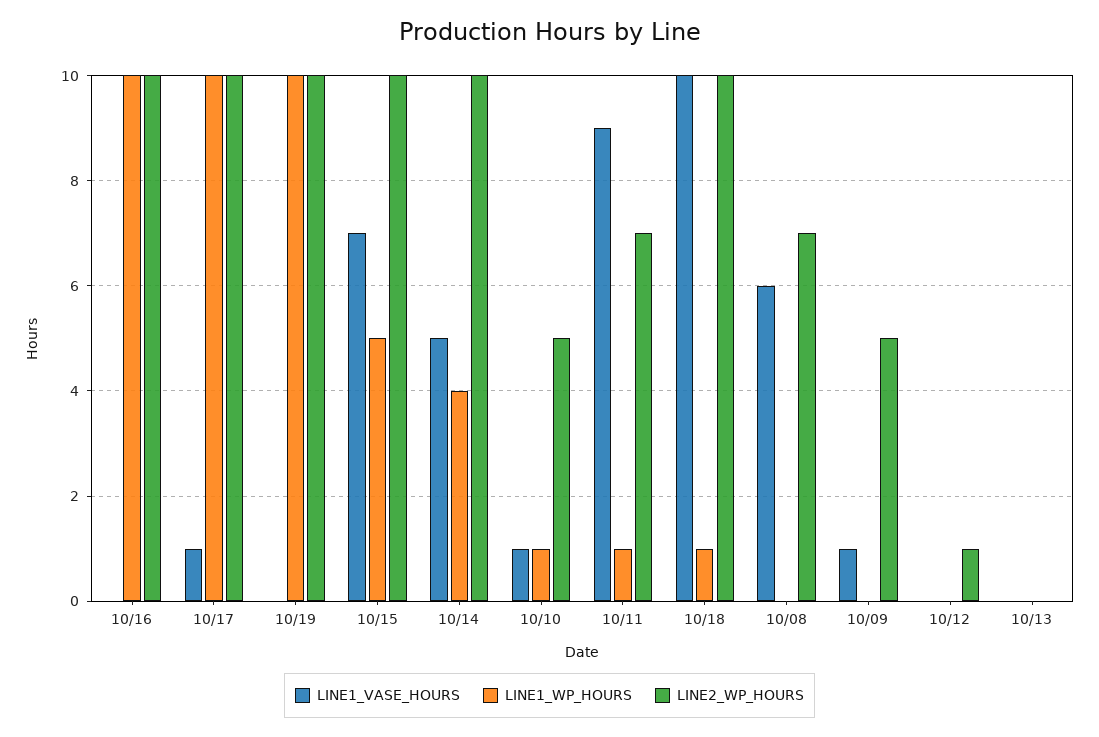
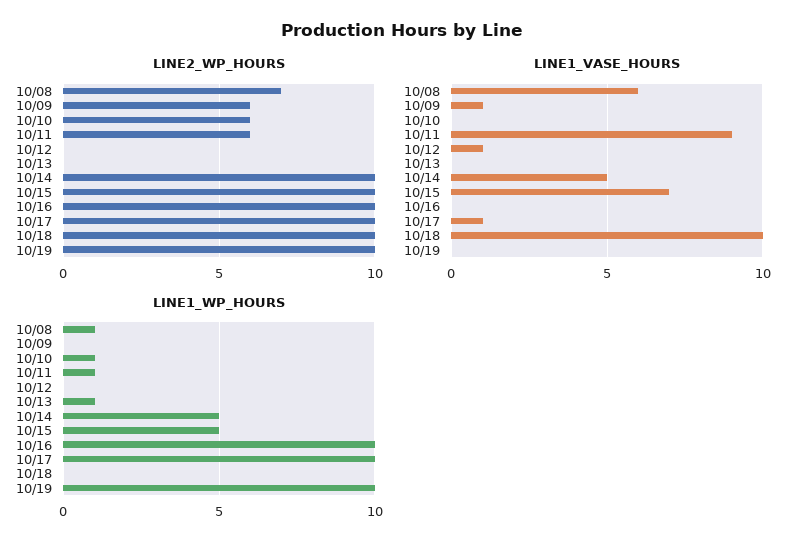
LINE1_WP_HOURS, 10/14: 4 -> 5
LINE1_VASE_HOURS, 10/10: 1 -> 0
LINE2_WP_HOURS, 10/10: 5 -> 6
LINE2_WP_HOURS, 10/11: 7 -> 6
LINE1_WP_HOURS, 10/18: 1 -> 0
LINE1_WP_HOURS, 10/08: 0 -> 1
LINE2_WP_HOURS, 10/09: 5 -> 6
LINE1_VASE_HOURS, 10/12: 0 -> 1
LINE2_WP_HOURS, 10/12: 1 -> 0
LINE1_WP_HOURS, 10/13: 0 -> 1

